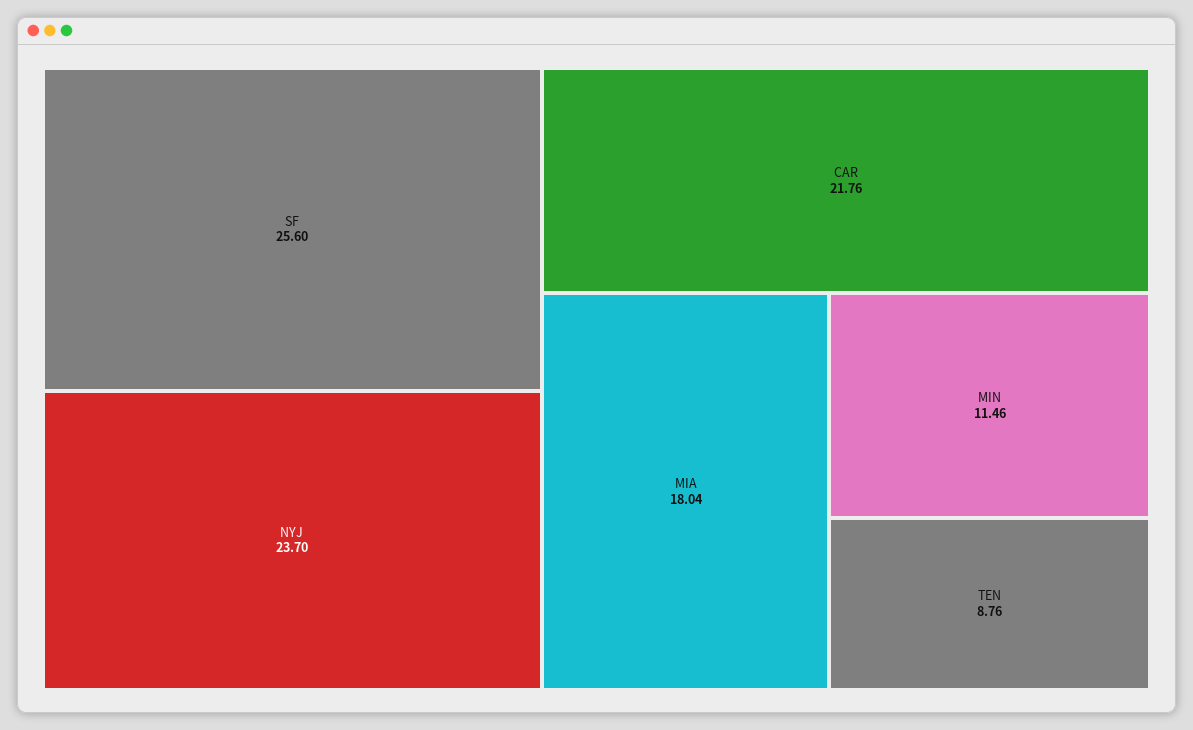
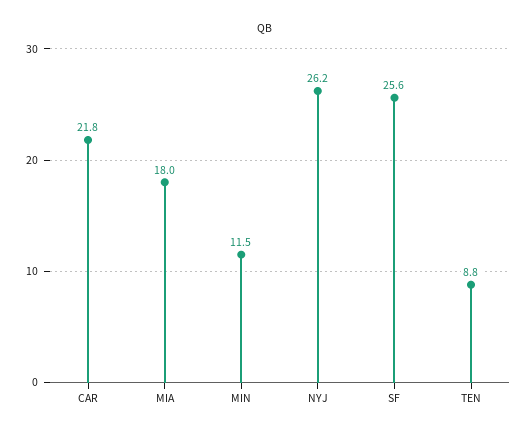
NYJ: 23.7 -> 26.2

